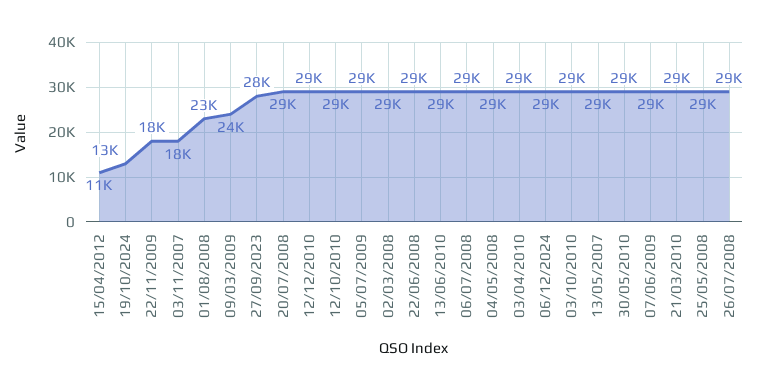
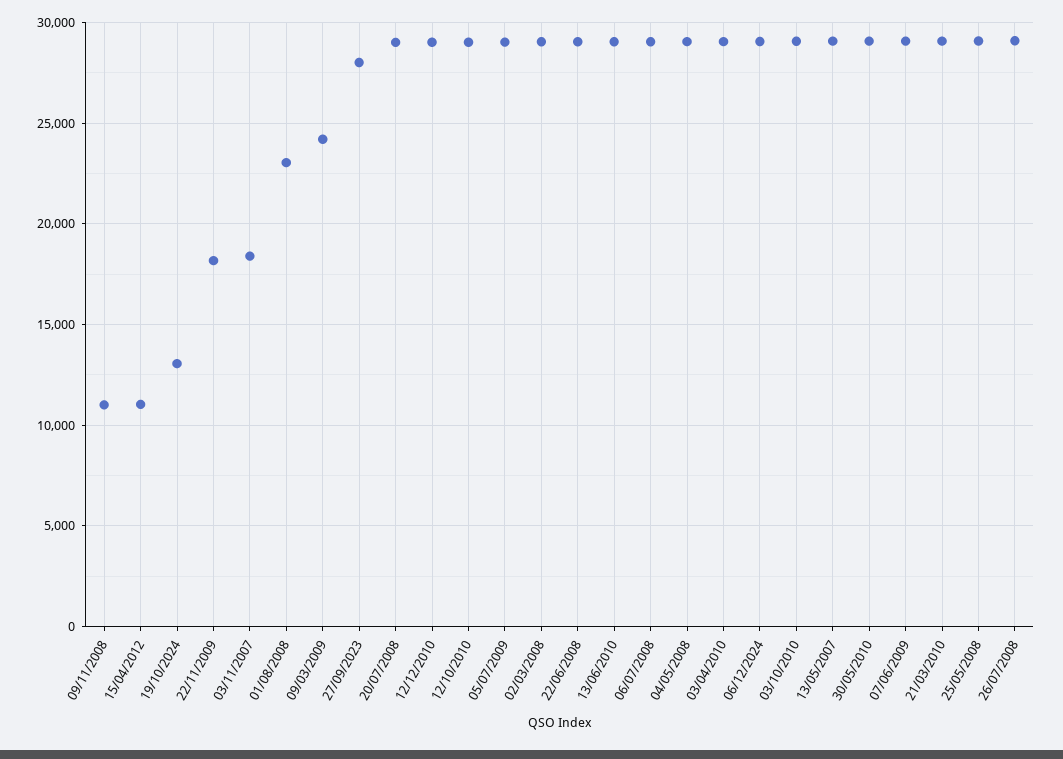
09/11/2008: none -> 11000

